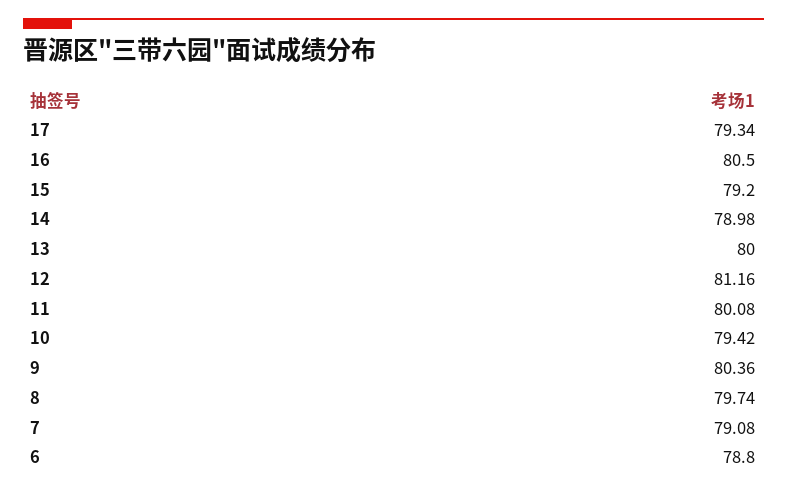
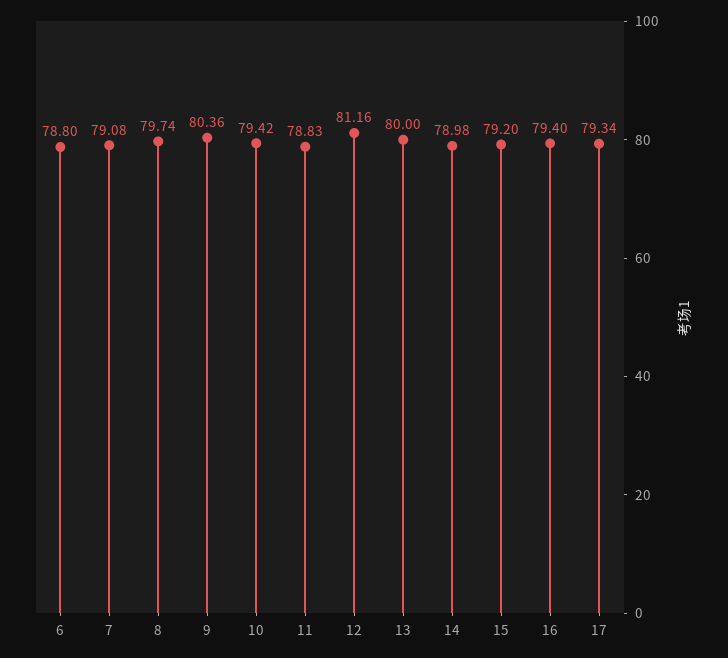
16: 80.5 -> 79.4
11: 80.08 -> 78.83

